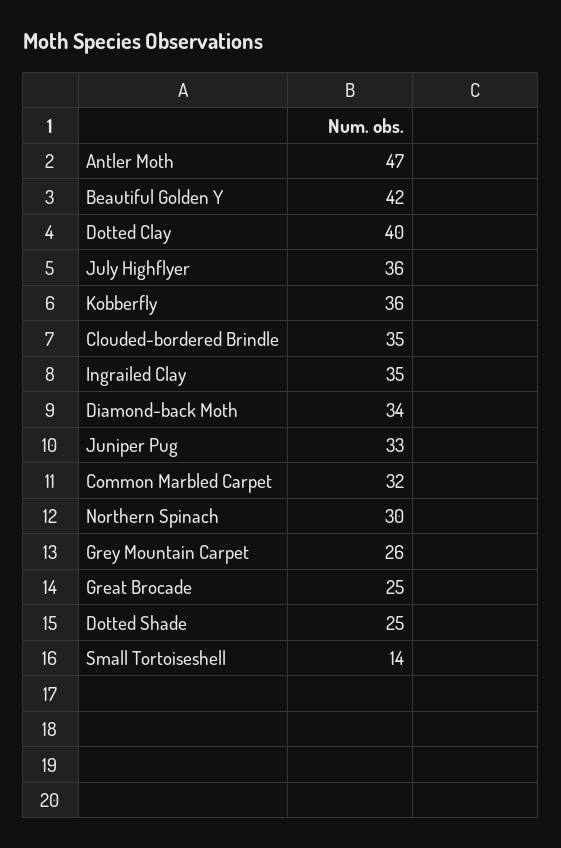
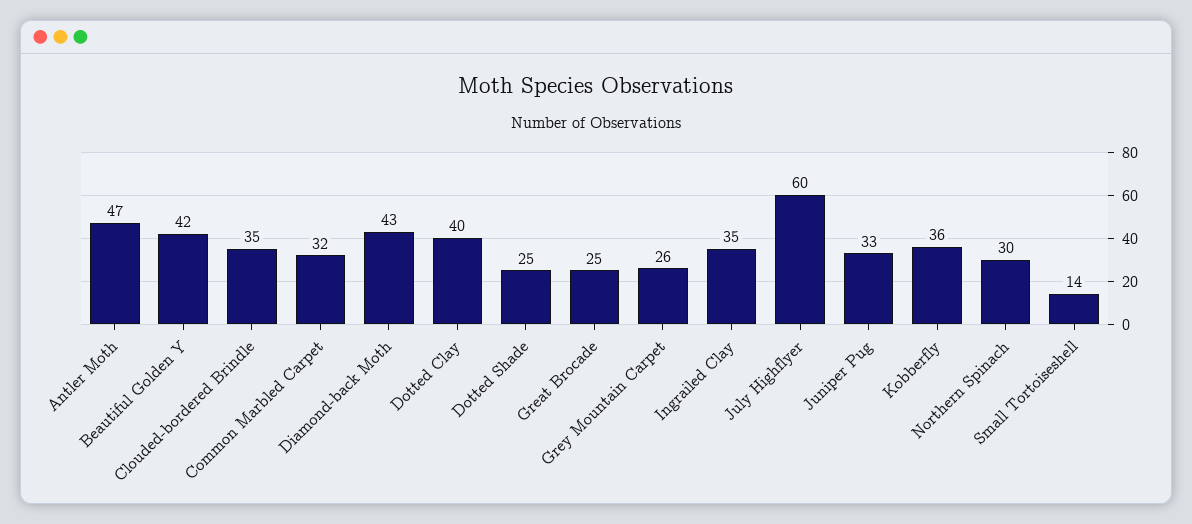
July Highflyer: 36 -> 60
Diamond-back Moth: 34 -> 43

